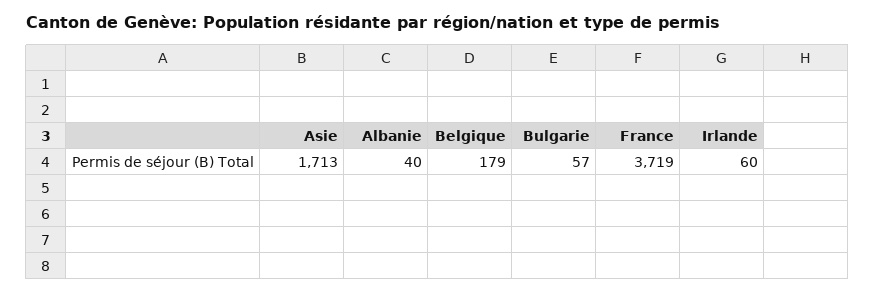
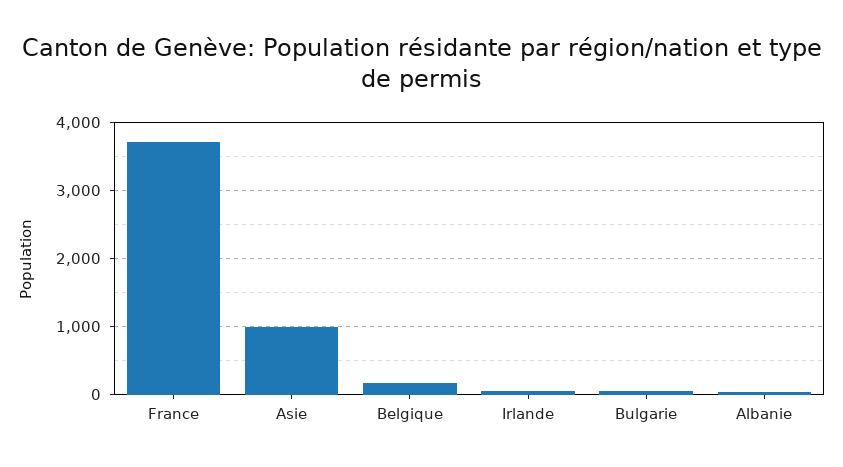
Asie: 1713 -> 1000

